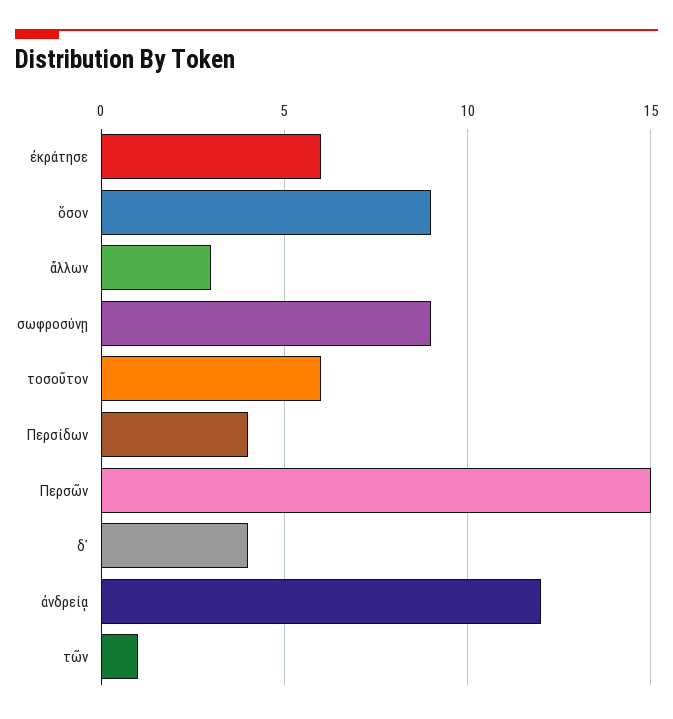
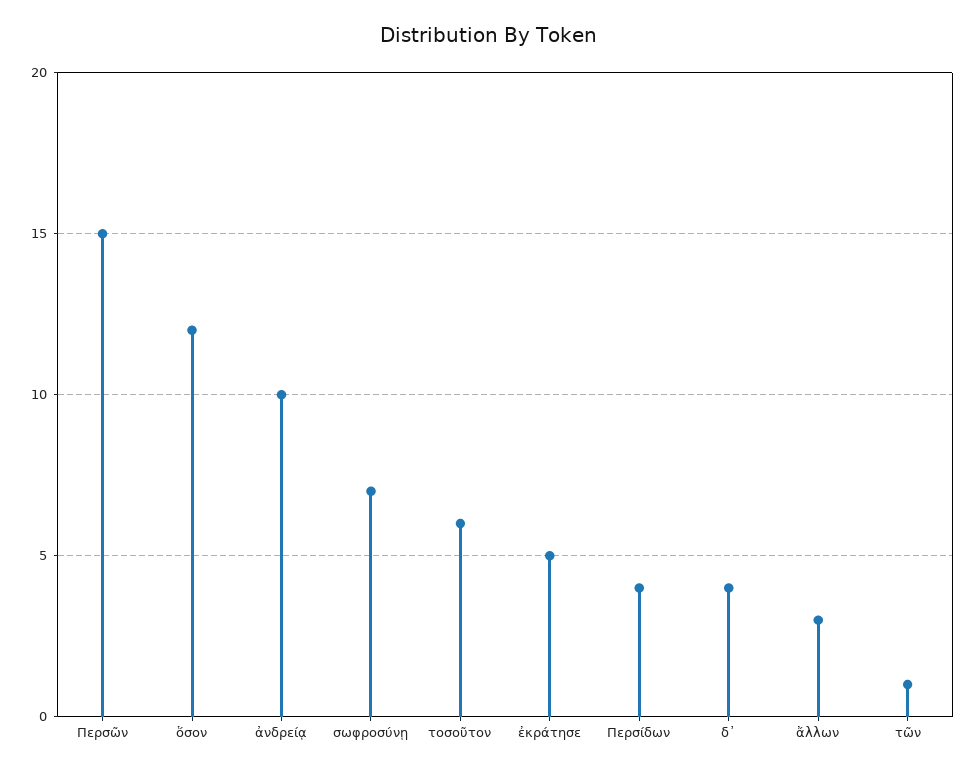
ἐκράτησε: 6 -> 5
ὅσον: 9 -> 12
σωφροσύνῃ: 9 -> 7
ἀνδρείᾳ: 12 -> 10

